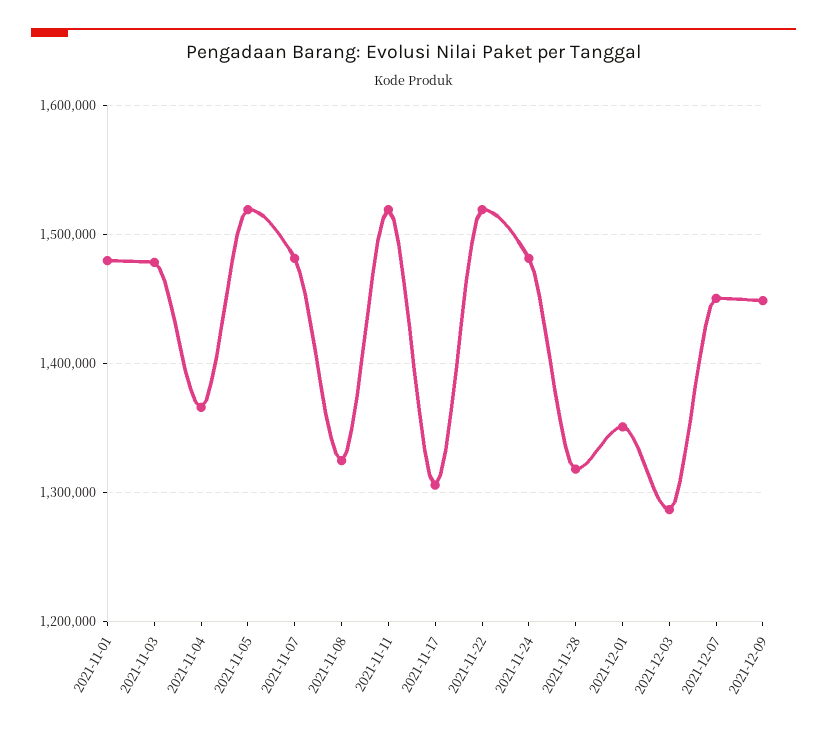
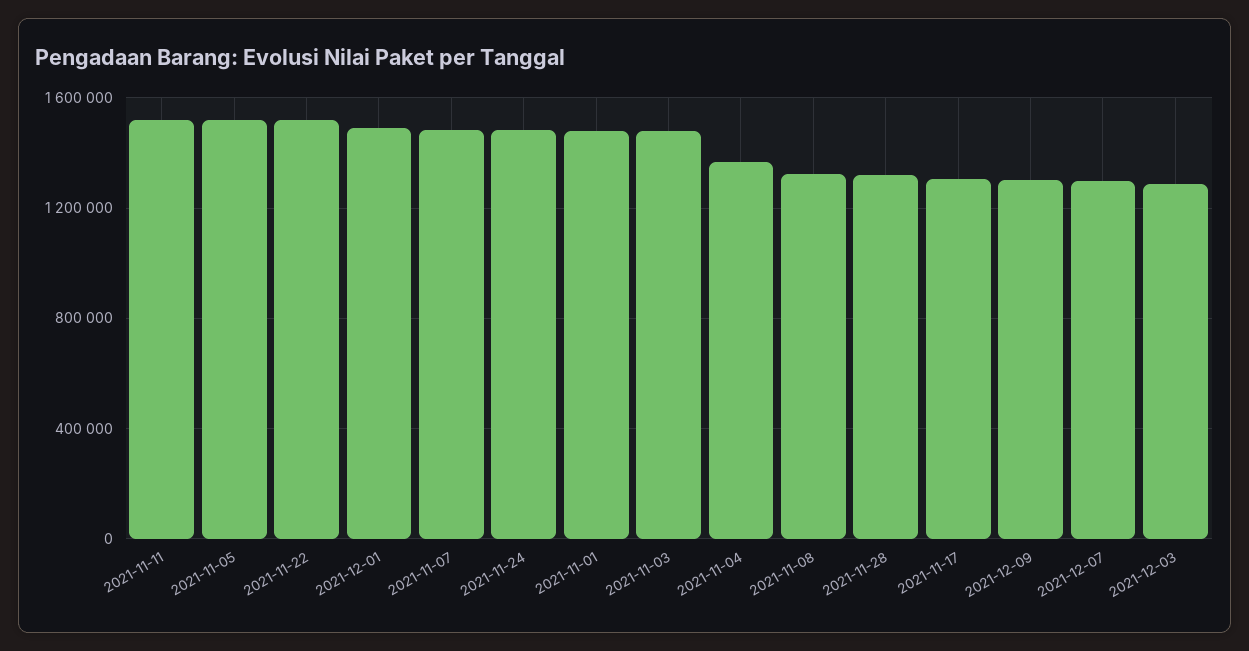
2021-12-01: 1350000 -> 1500000
2021-12-07: 1450000 -> 1300000
2021-12-09: 1450000 -> 1300000

